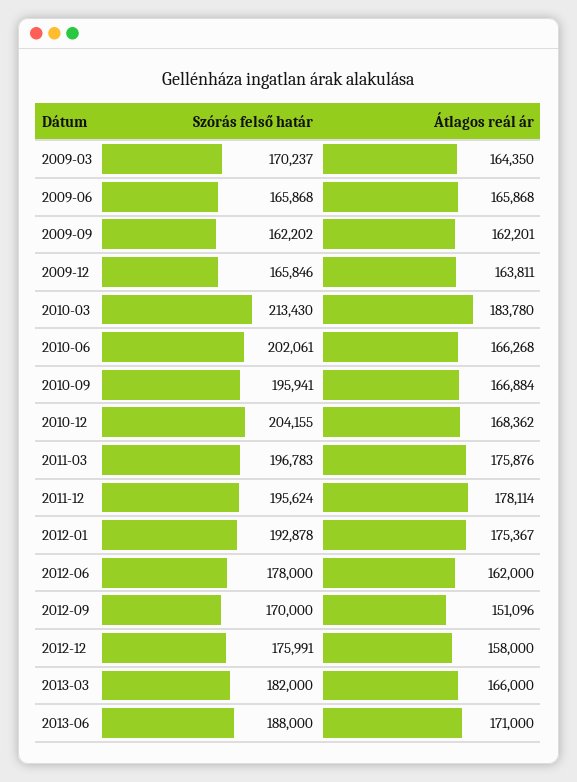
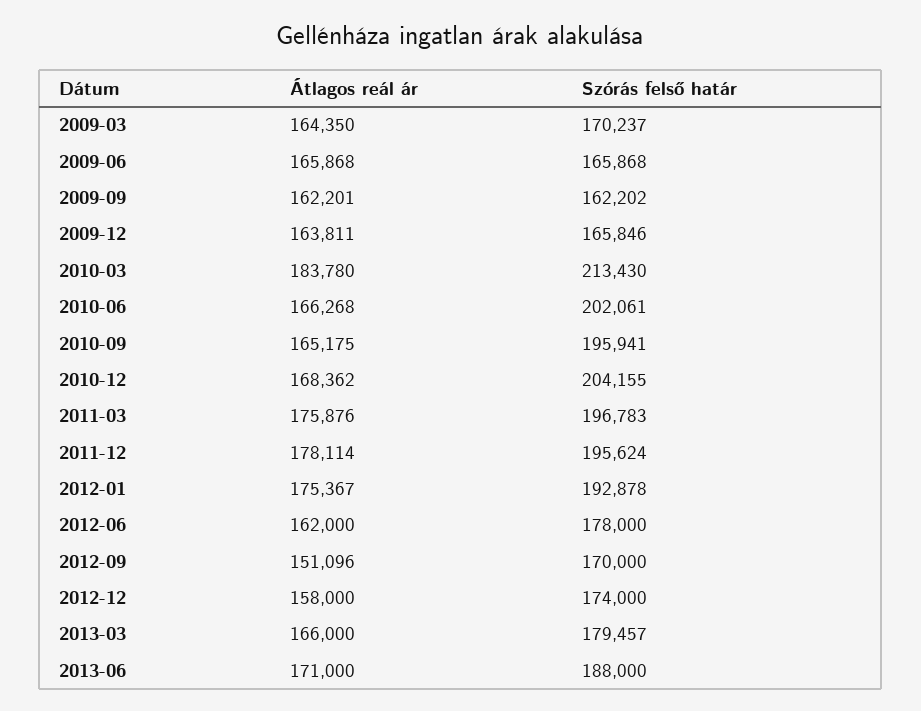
Átlagos reál ár, 2010-09: 166884 -> 165175
Szórás felső határ, 2012-12: 175991 -> 174000
Szórás felső határ, 2013-03: 182000 -> 179457

